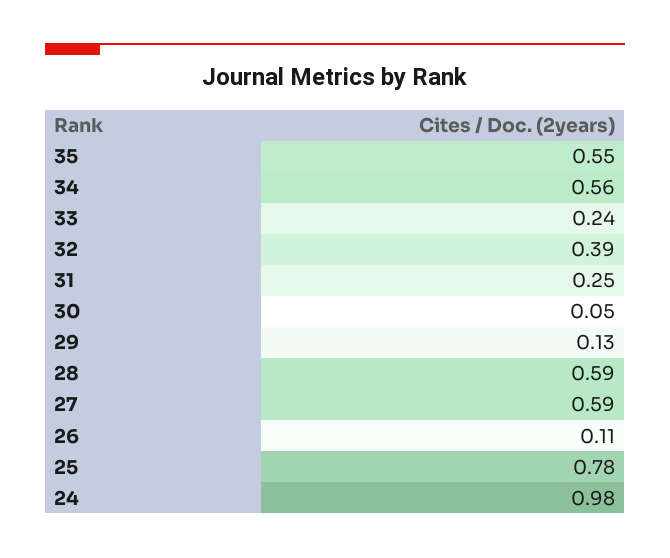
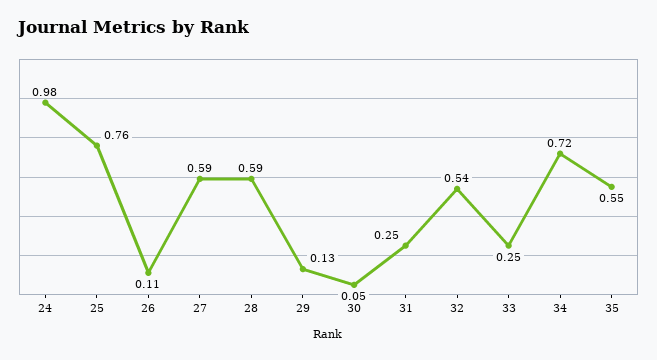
34: 0.56 -> 0.72
33: 0.24 -> 0.25
32: 0.39 -> 0.54
25: 0.78 -> 0.76

